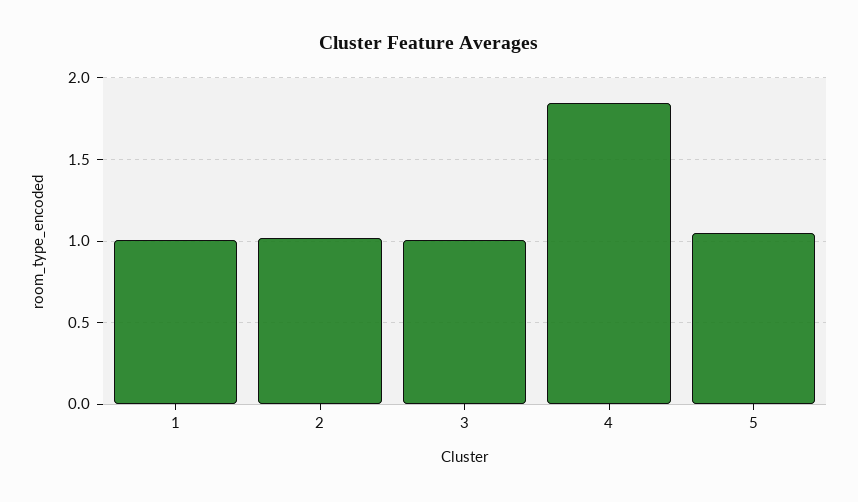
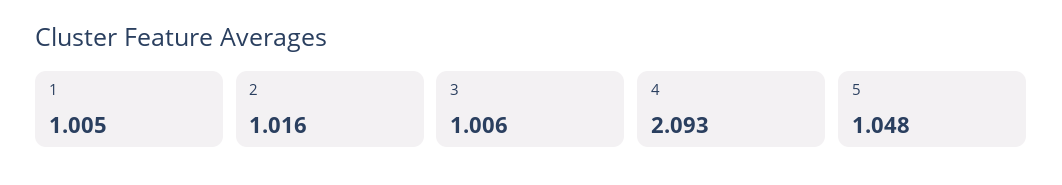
4: 1.85 -> 2.093

